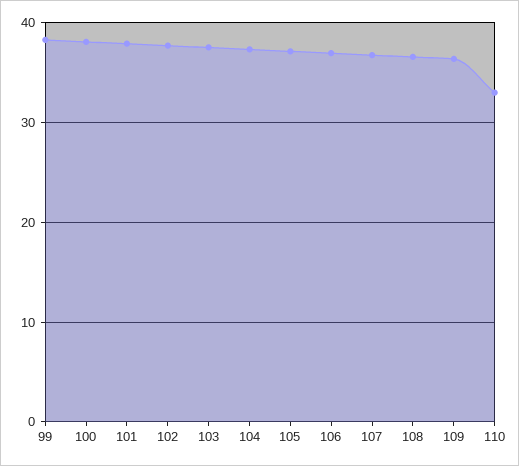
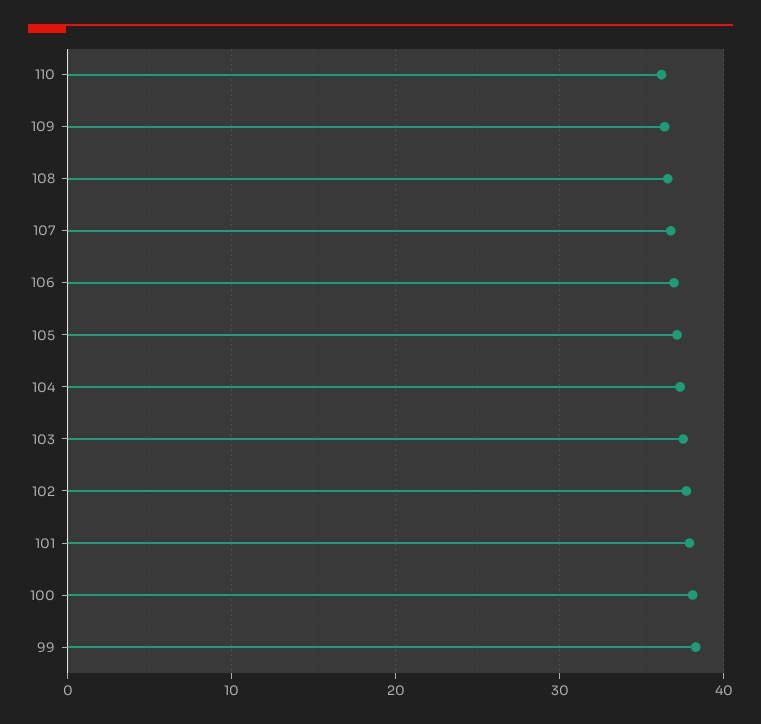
110: 33 -> 36

